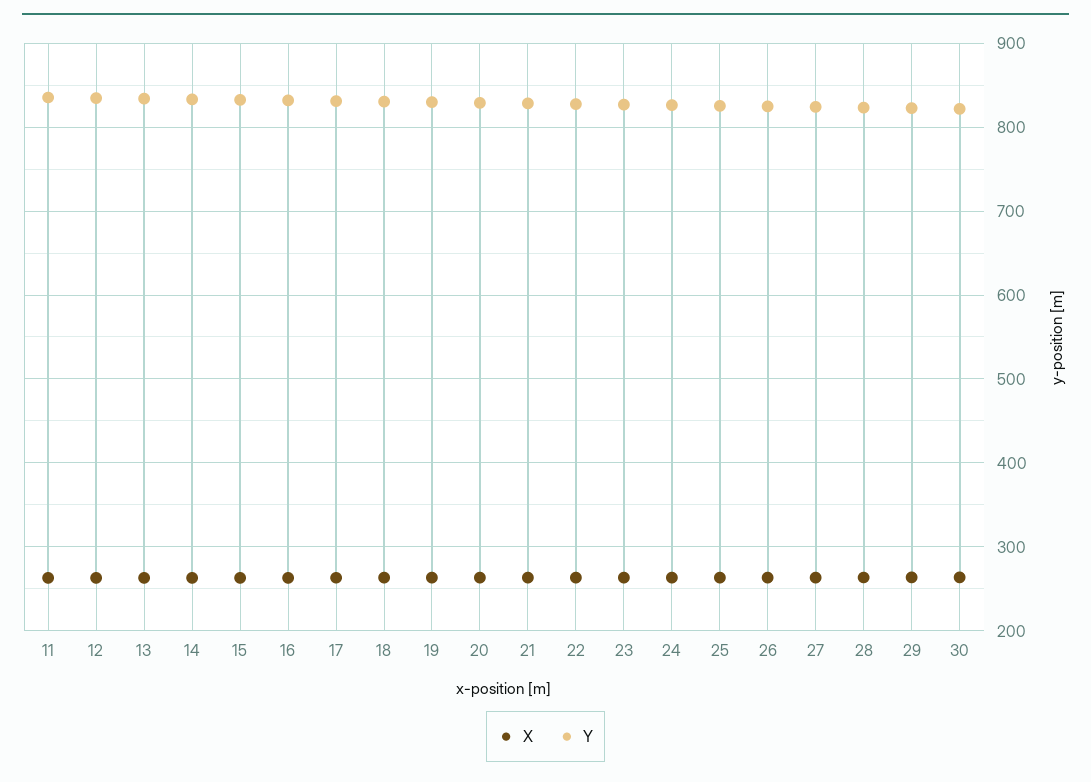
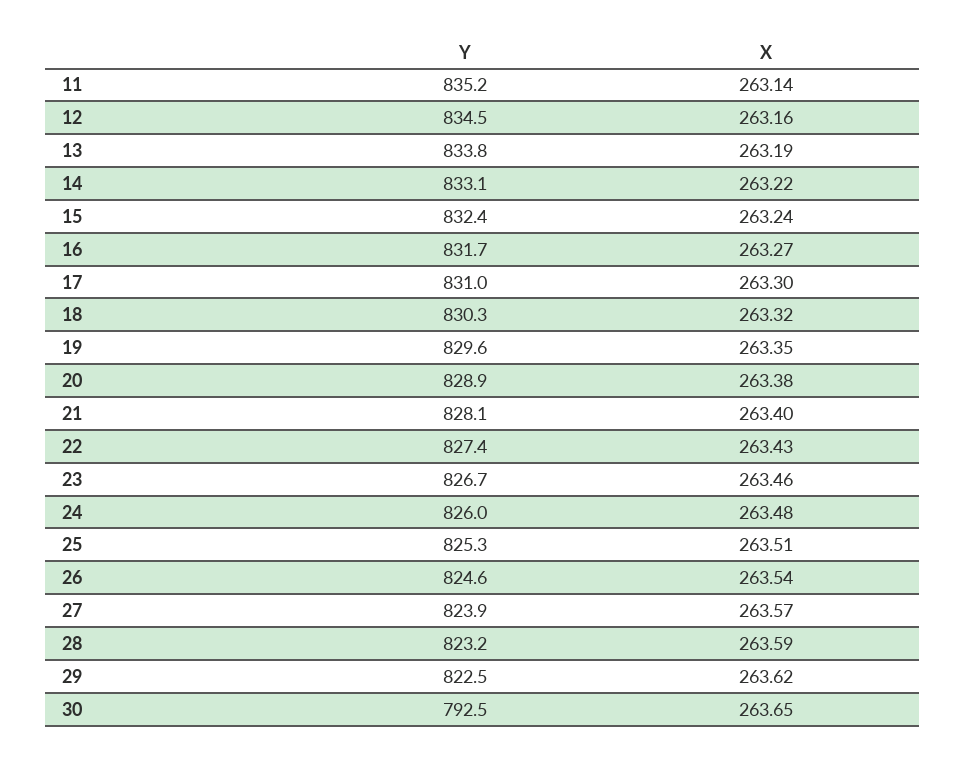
Y, 30: 820 -> 792.5

